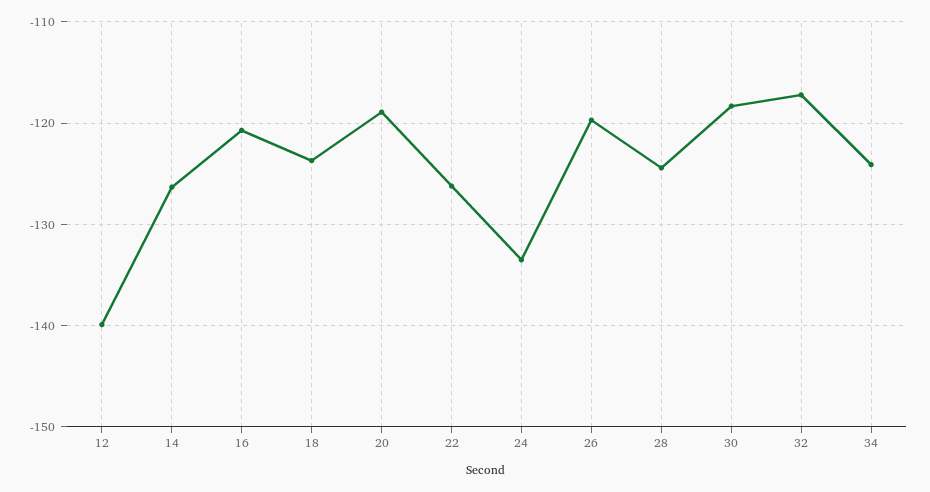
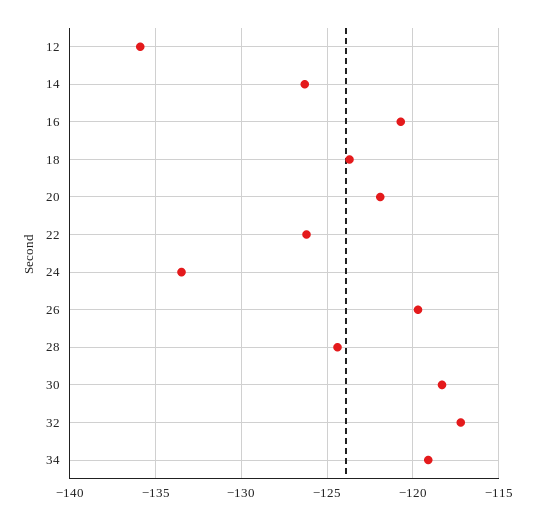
12: -140 -> -136
20: -119 -> -122
34: -124 -> -119

